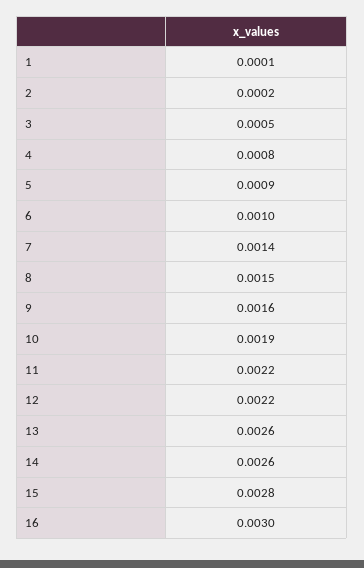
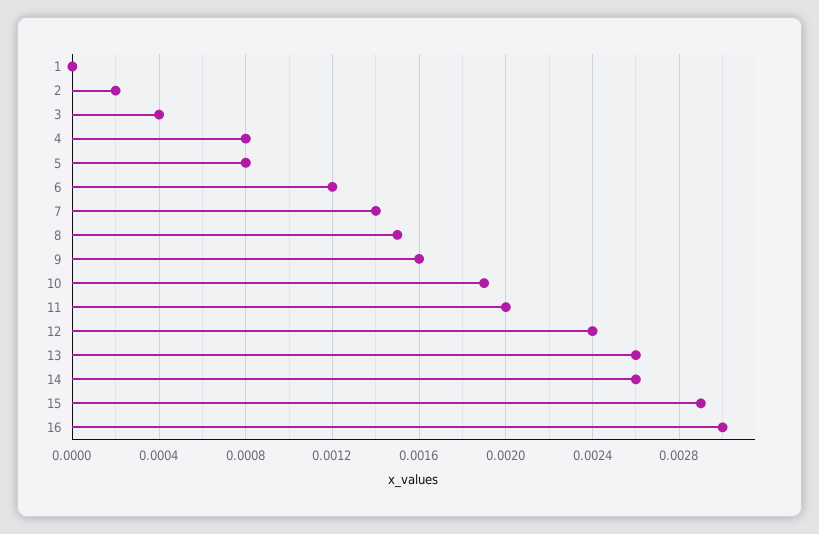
1: 0.0001 -> 0
3: 0.0005 -> 0.0004
5: 0.0009 -> 0.0008
6: 0.001 -> 0.0012
11: 0.0022 -> 0.002
12: 0.0022 -> 0.0024
15: 0.0028 -> 0.0029

